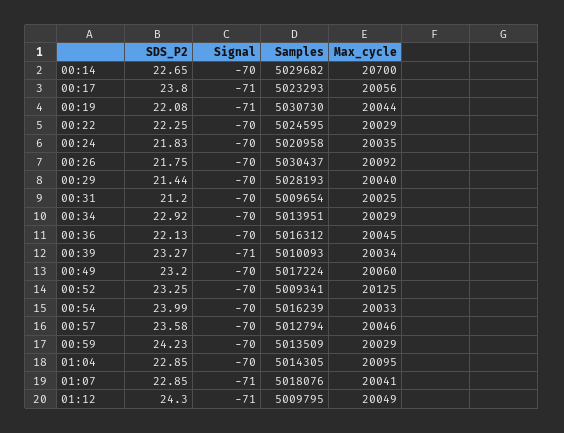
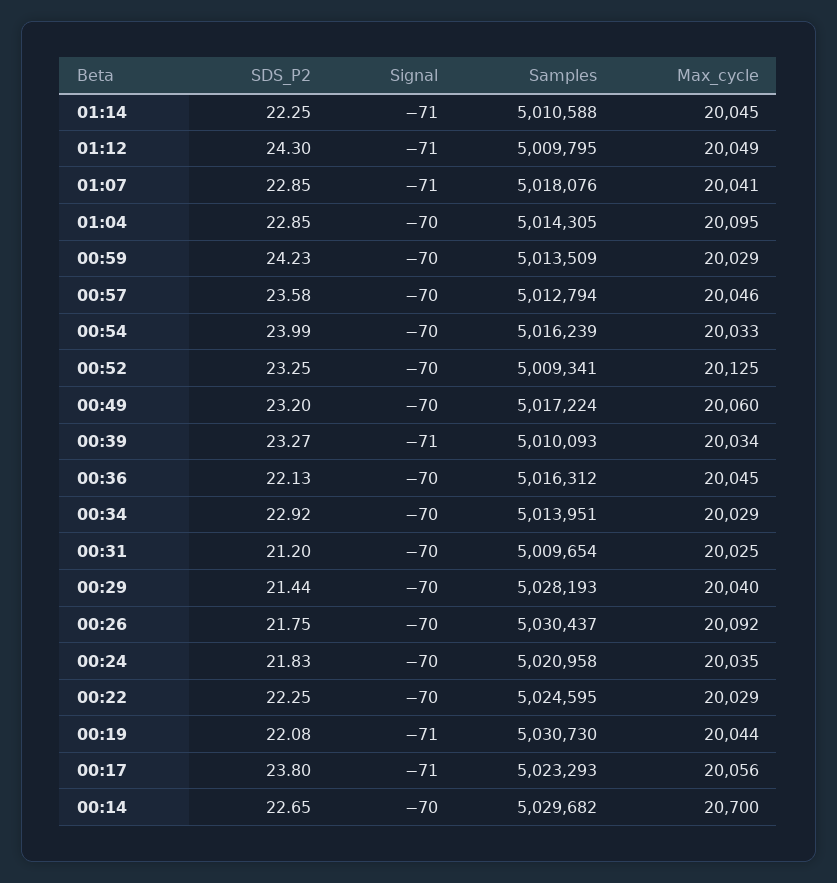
SDS_P2, 01:14: none -> 22.25
Signal, 01:14: none -> -71
Samples, 01:14: none -> 5010588
Max_cycle, 01:14: none -> 20045

